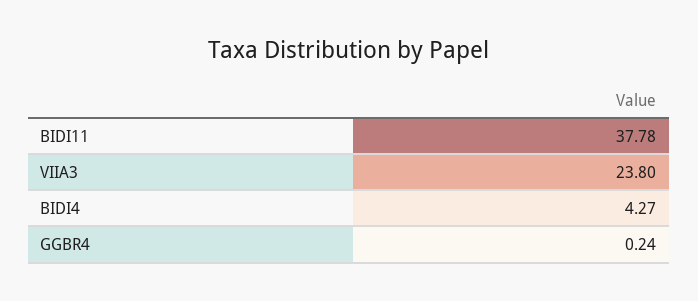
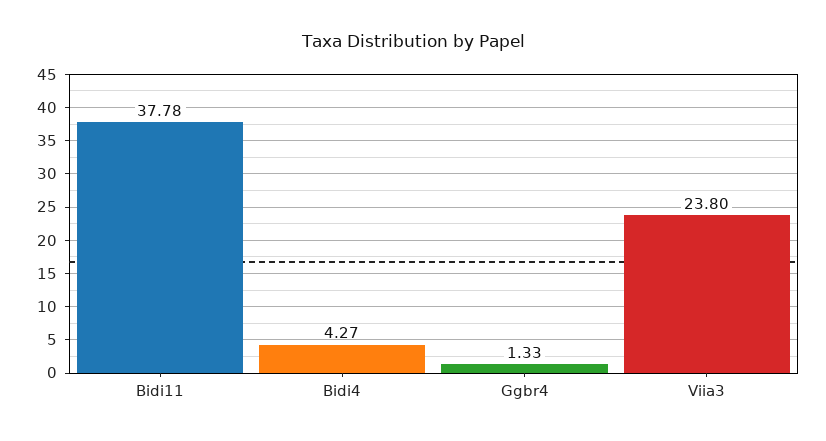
GGBR4: 0.24 -> 1.33

